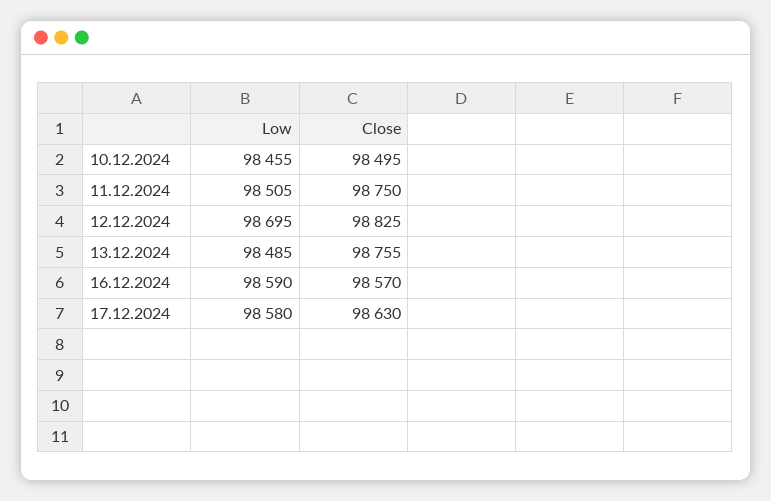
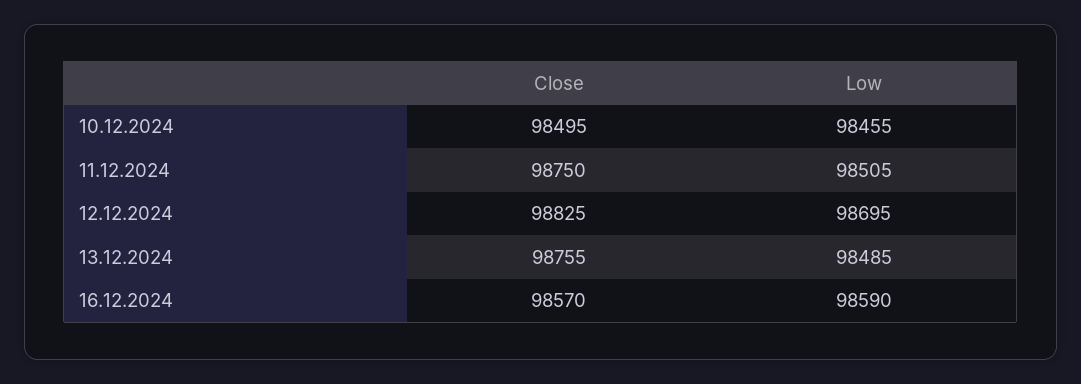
Low, 17.12.2024: 98580 -> none
Close, 17.12.2024: 98630 -> none

